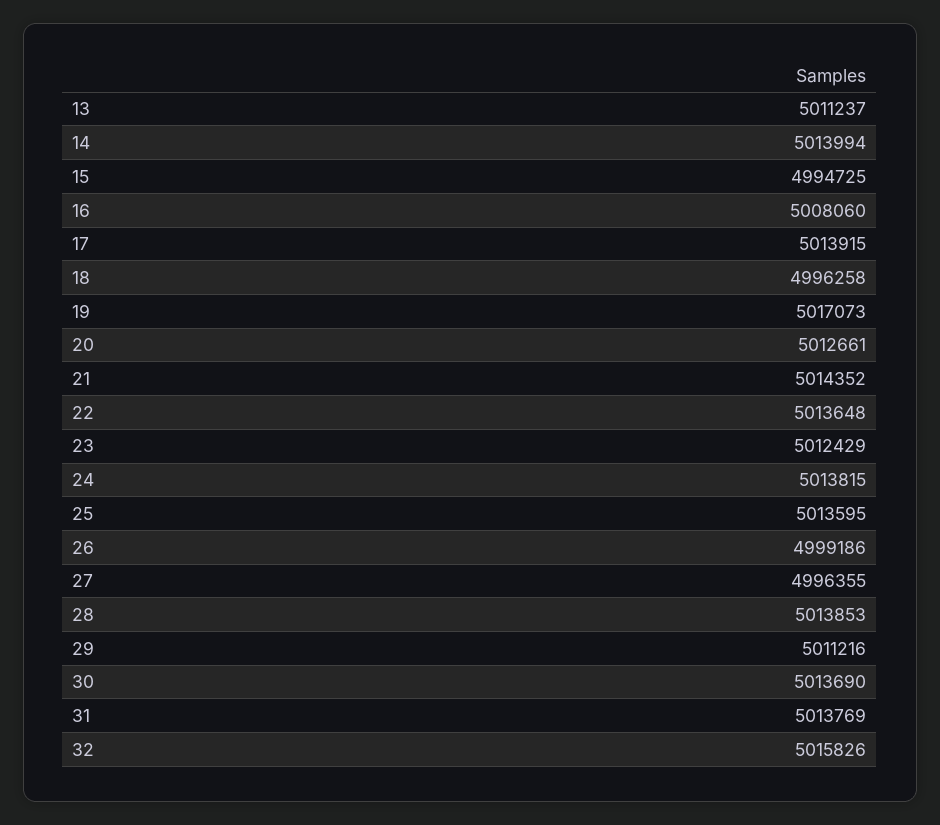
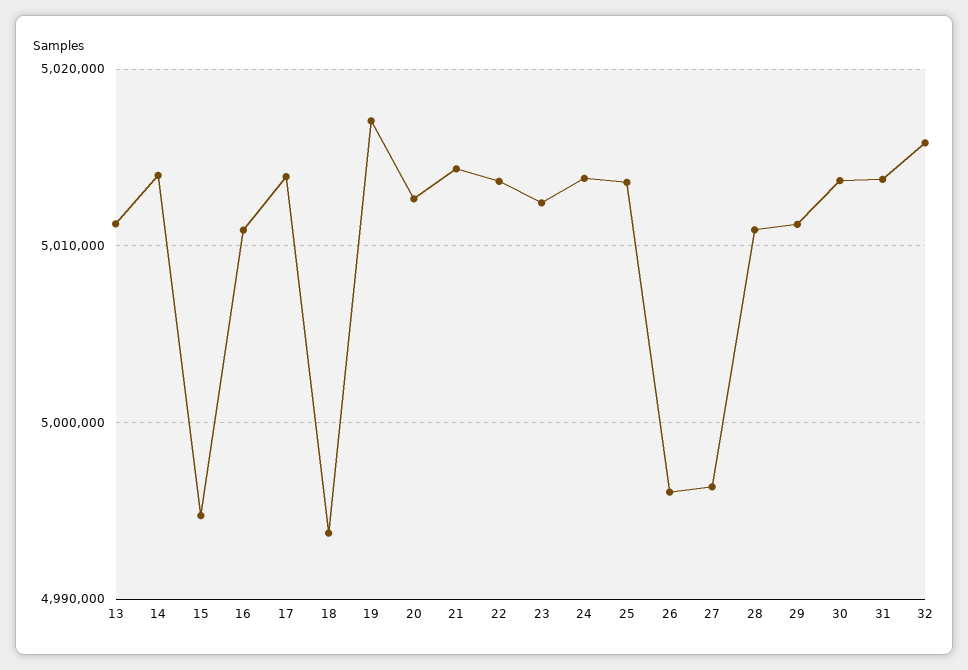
16: 5008060 -> 5011000
18: 4996258 -> 4994000
26: 4999186 -> 4996000
28: 5013853 -> 5011000

